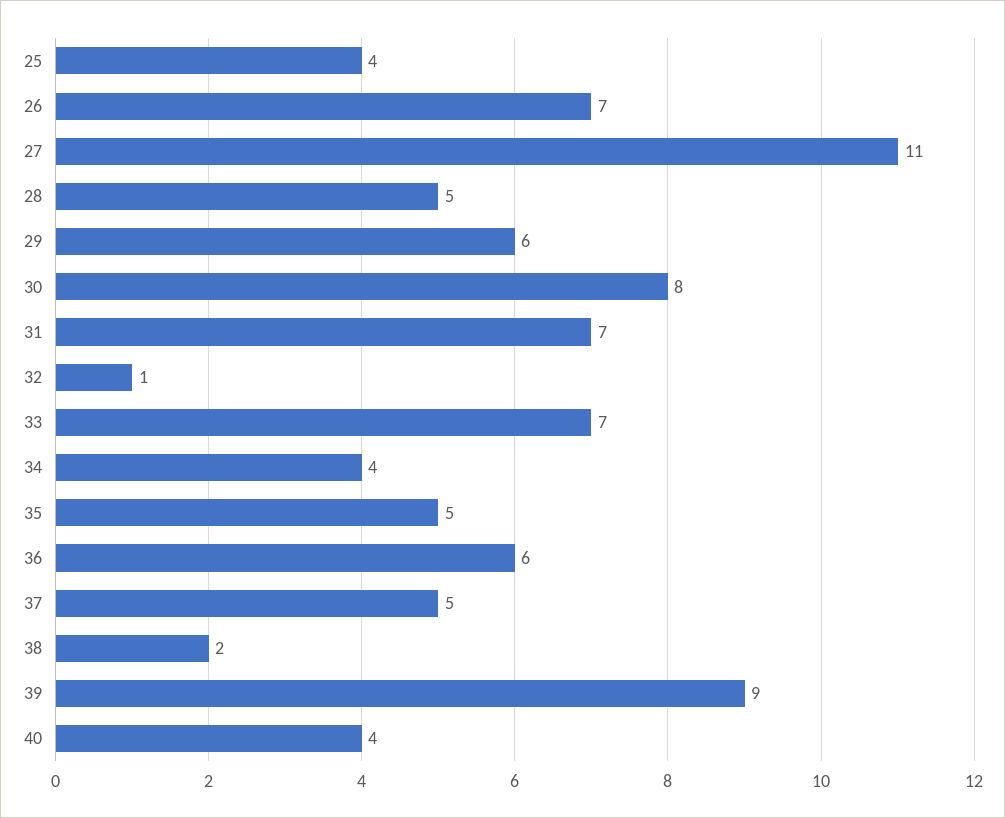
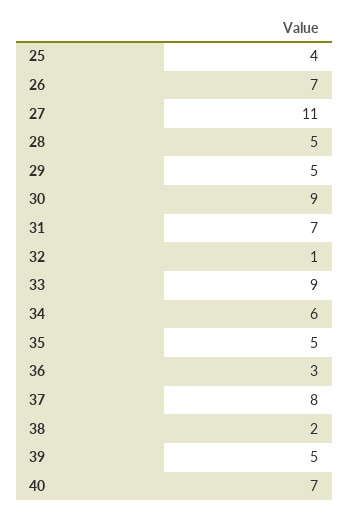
29: 6 -> 5
30: 8 -> 9
33: 7 -> 9
34: 4 -> 6
36: 6 -> 3
37: 5 -> 8
39: 9 -> 5
40: 4 -> 7

